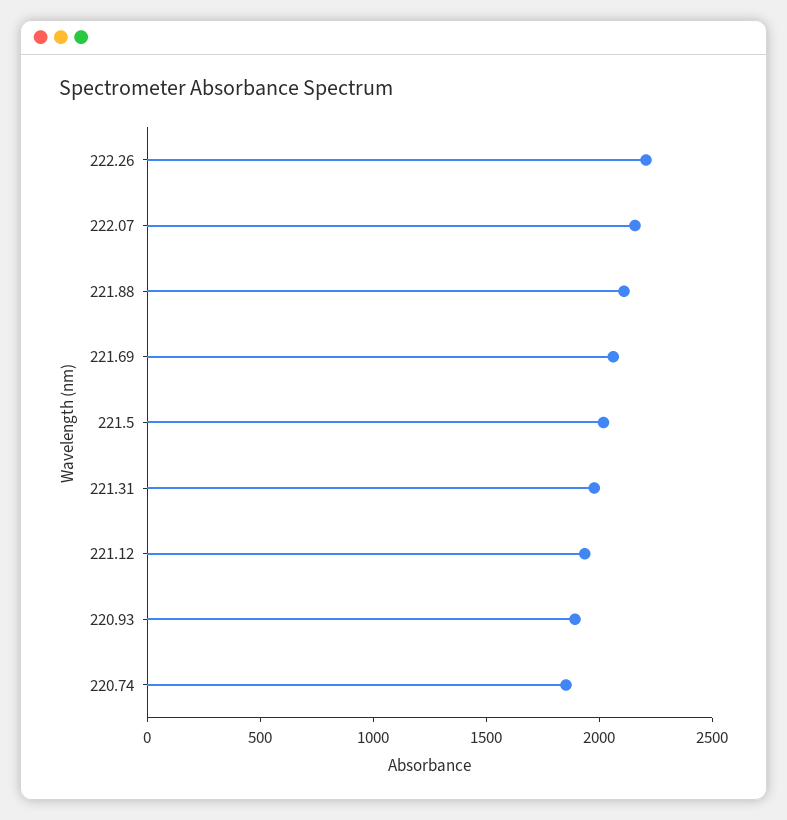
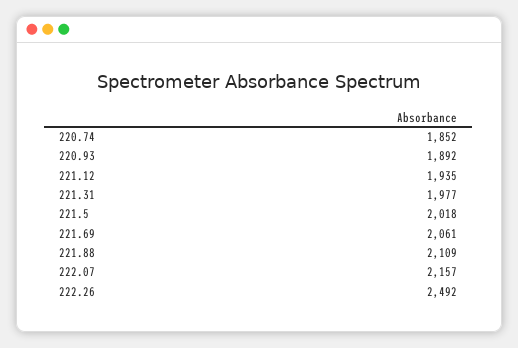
222.26: 2200 -> 2492

